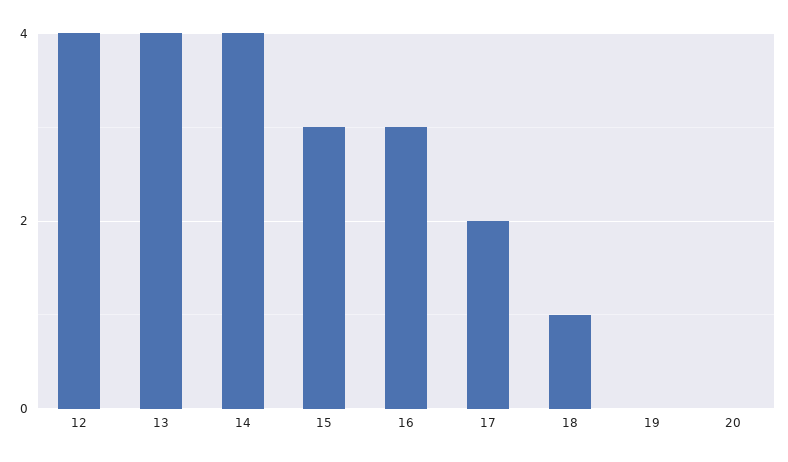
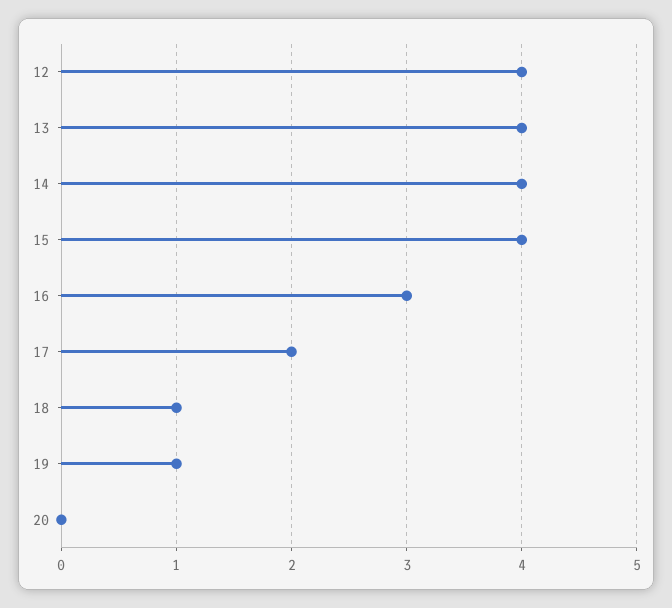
15: 3 -> 4
19: 0 -> 1

